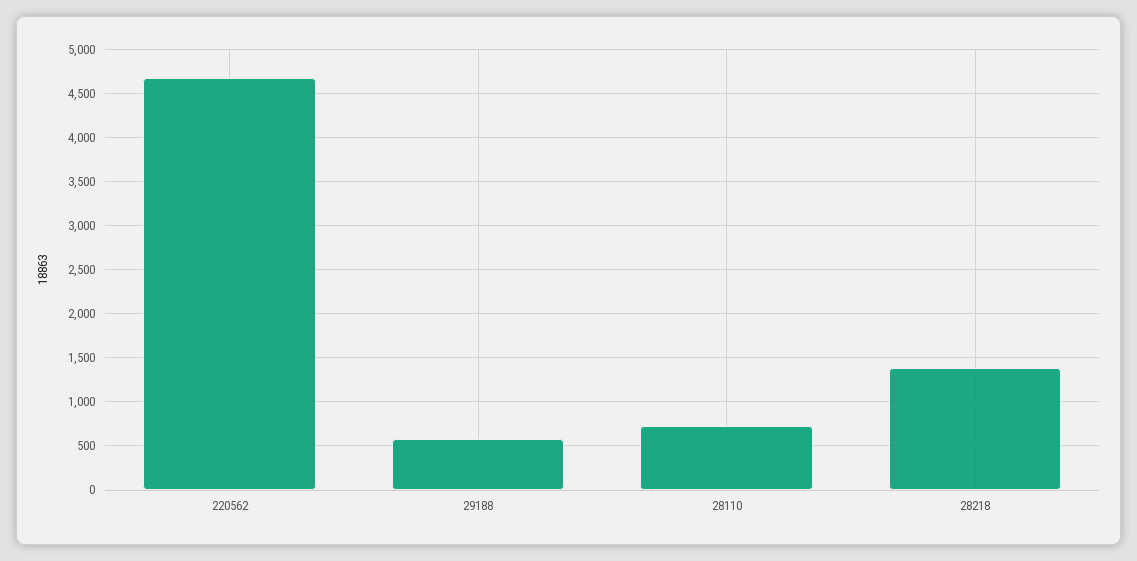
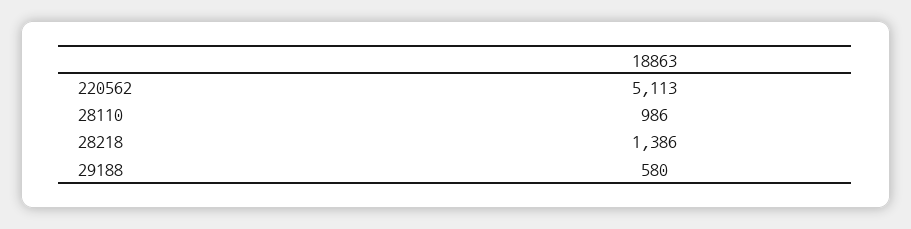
220562: 4700 -> 5113
28110: 700 -> 986

